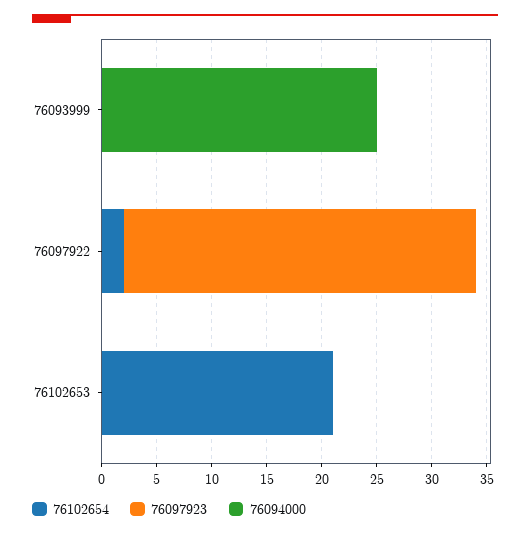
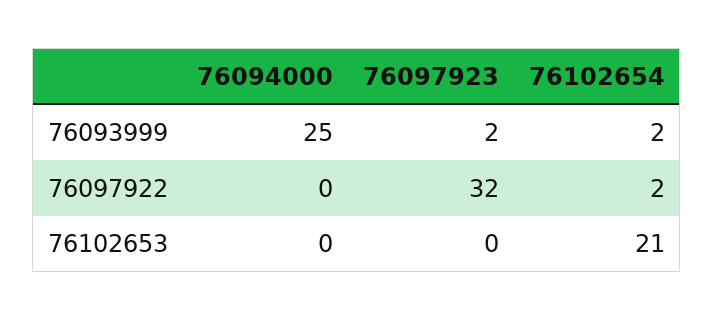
76102654, 76093999: 0 -> 2
76097923, 76093999: 0 -> 2

